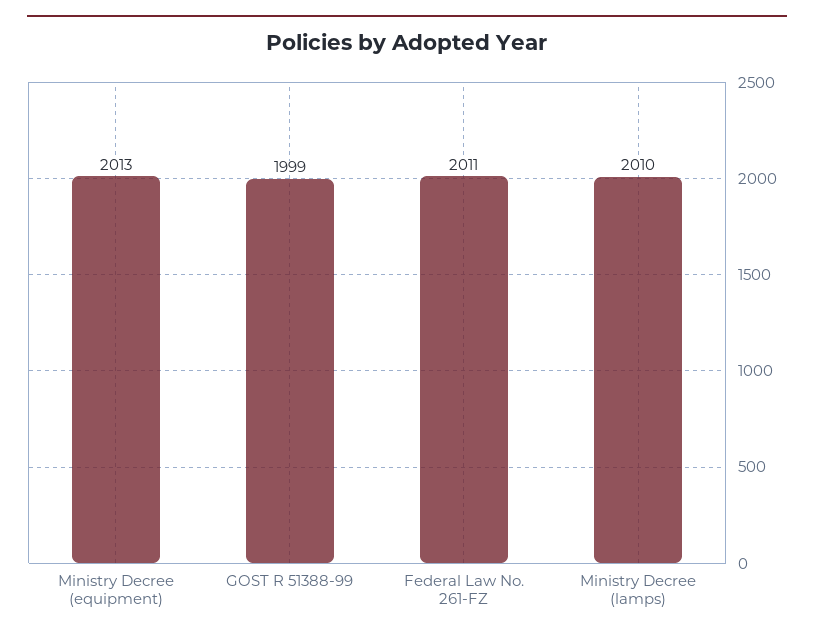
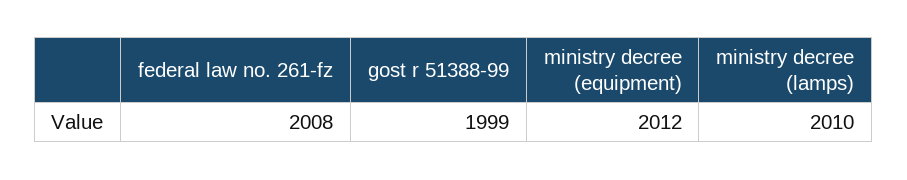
Ministry Decree (equipment): 2013 -> 2012
Federal Law No. 261-FZ: 2011 -> 2008

